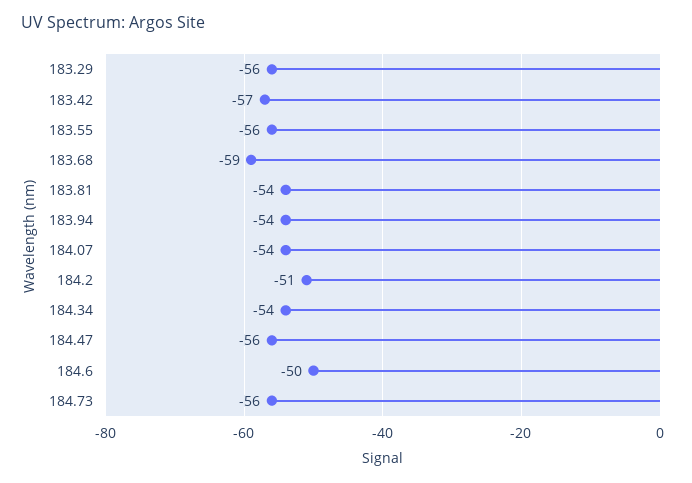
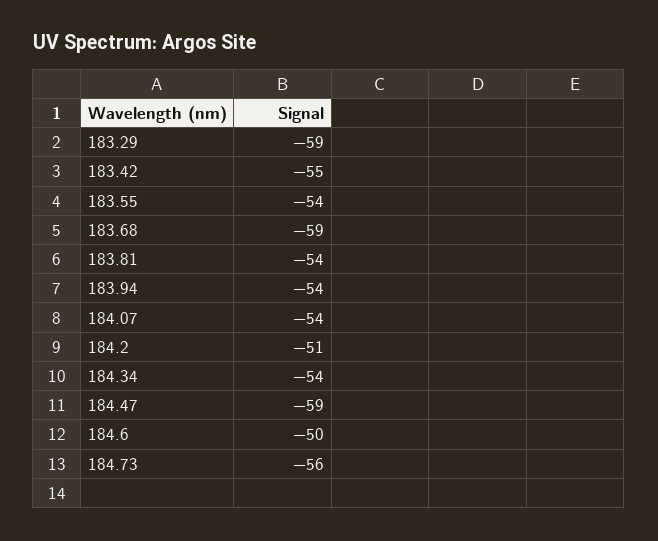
183.29: -56 -> -59
183.42: -57 -> -55
183.55: -56 -> -54
184.47: -56 -> -59

